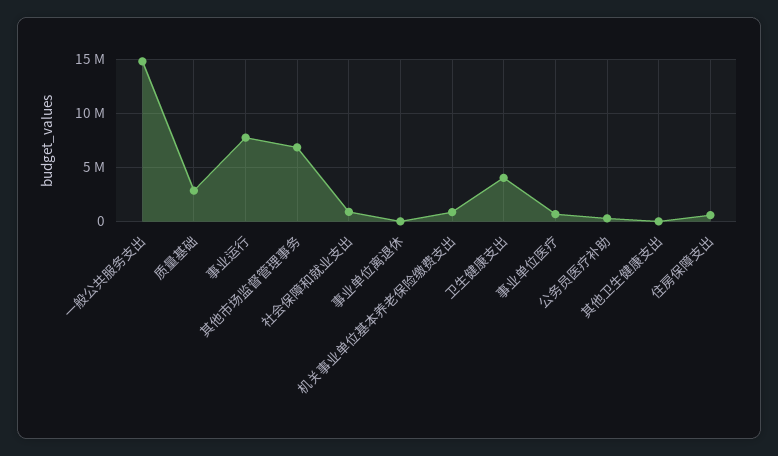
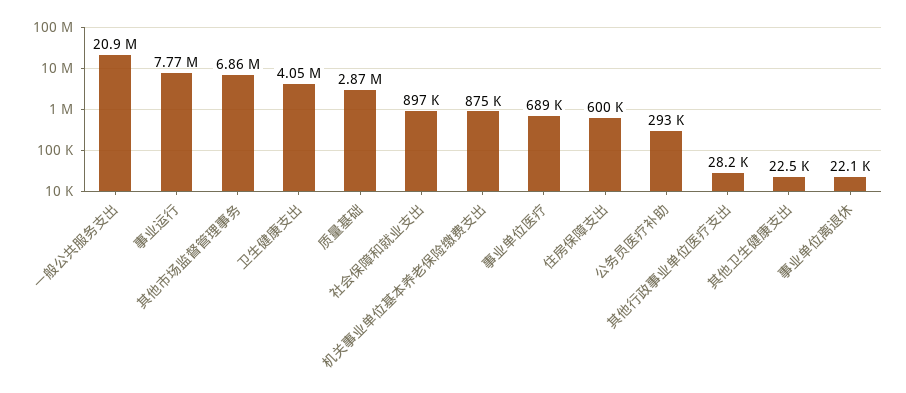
一般公共服务支出: 15000000 -> 20900000
其他行政事业单位医疗支出: none -> 28200

